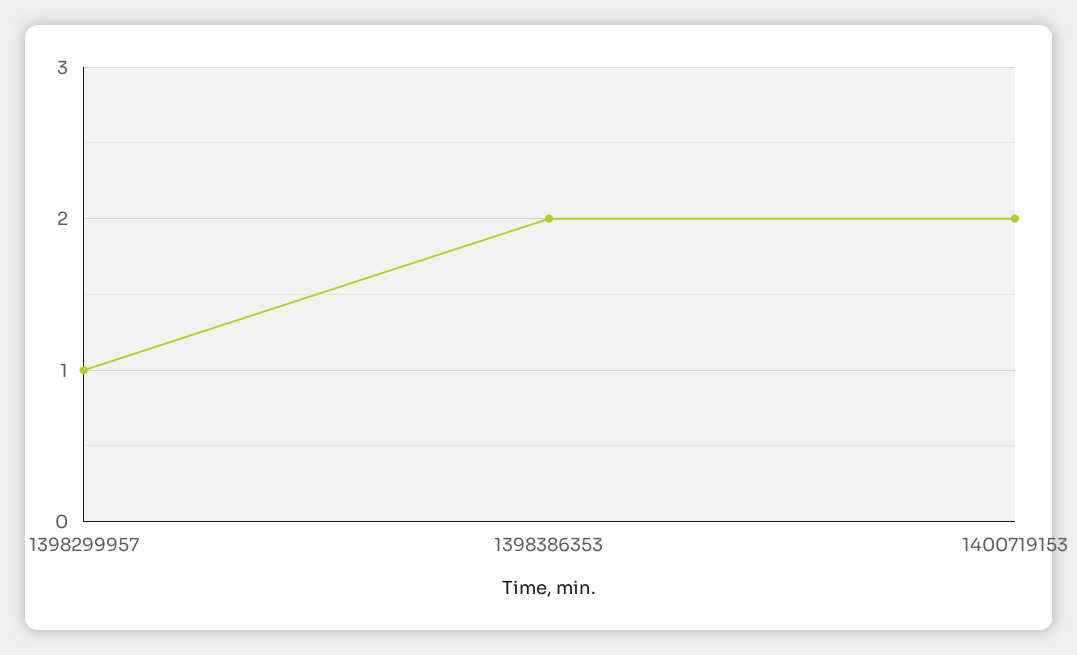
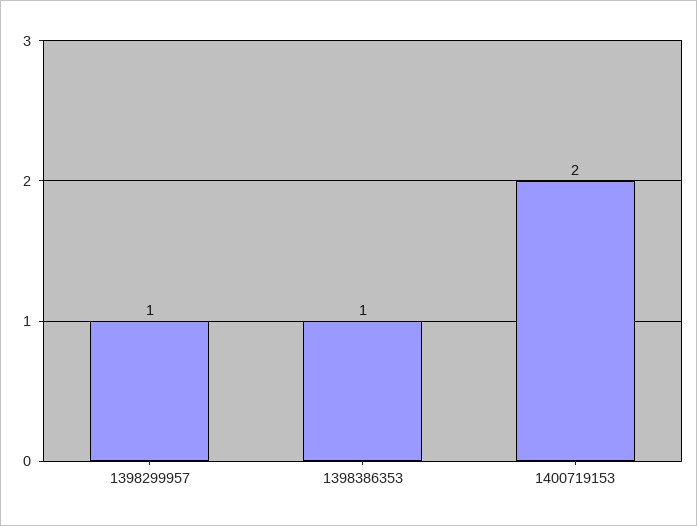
1398386353: 2 -> 1

